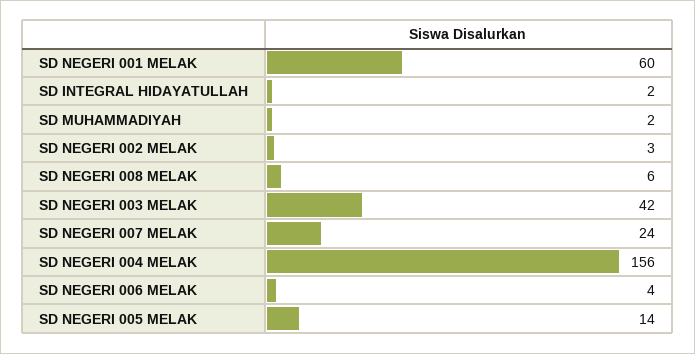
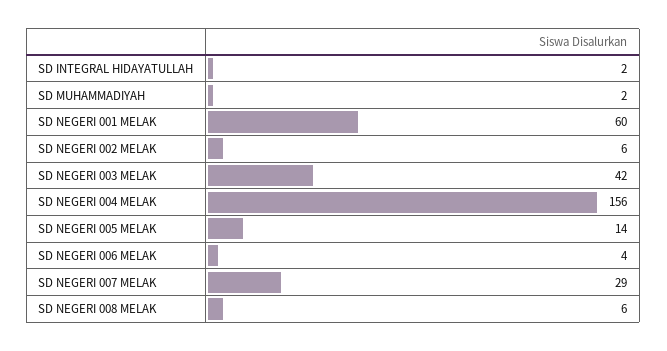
SD NEGERI 002 MELAK: 3 -> 6
SD NEGERI 007 MELAK: 24 -> 29

